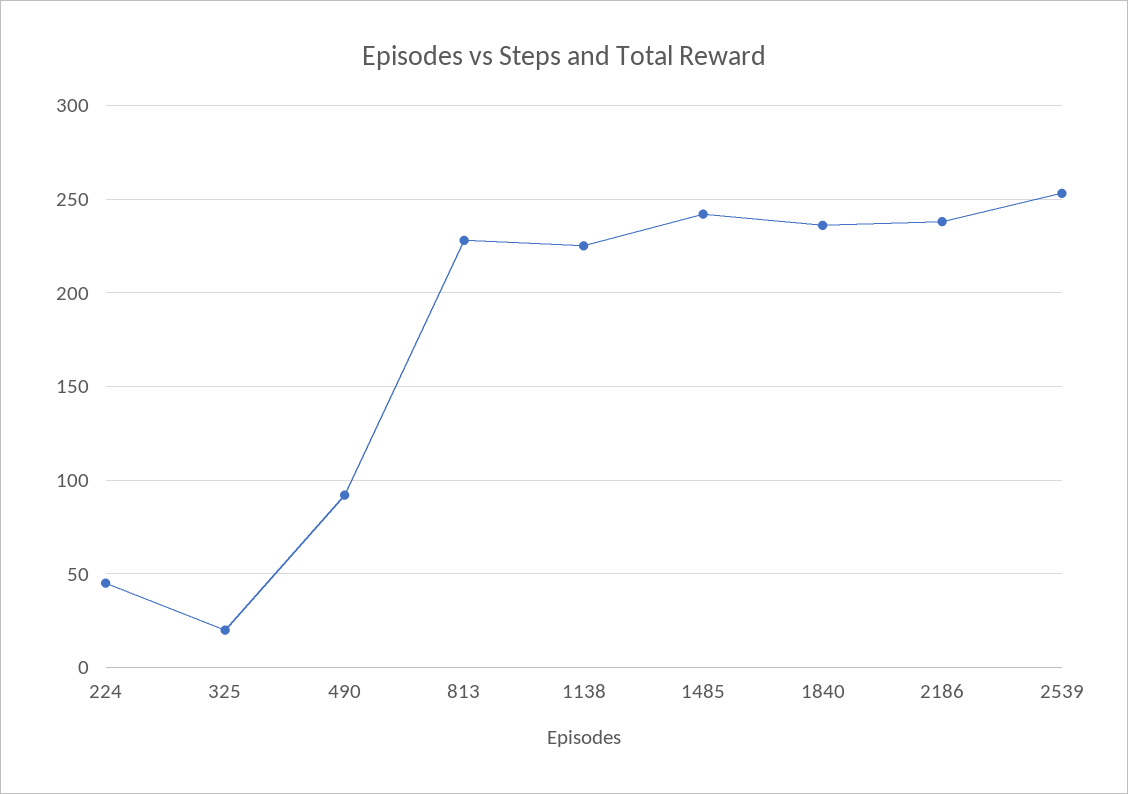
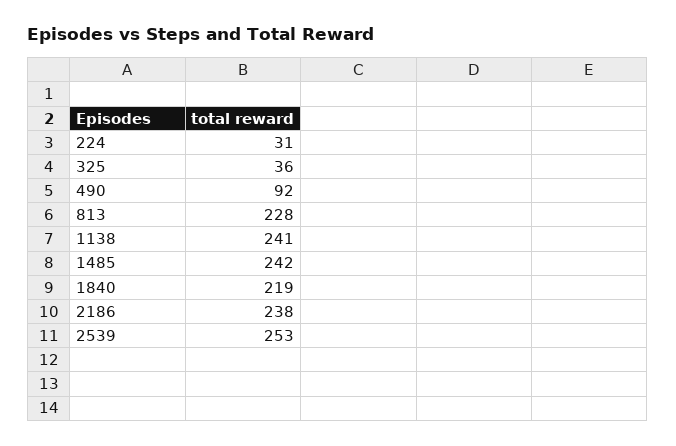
224: 45 -> 31
325: 20 -> 36
1138: 225 -> 241
1840: 235 -> 219

